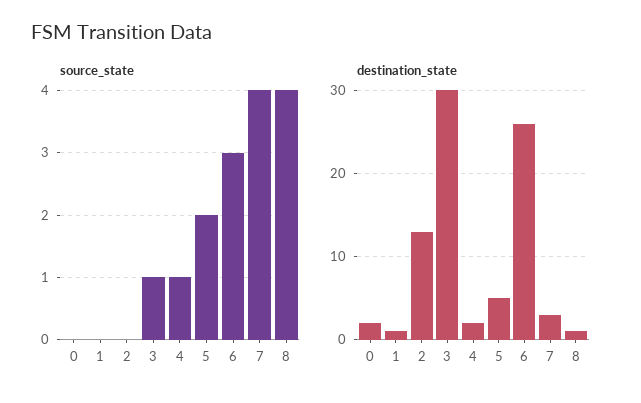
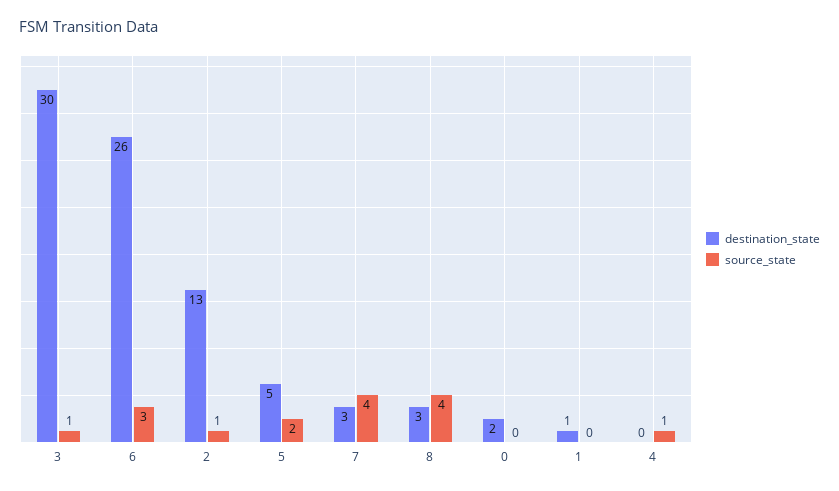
source_state, 2: 0 -> 1
destination_state, 4: 2 -> 0
destination_state, 8: 1 -> 3

